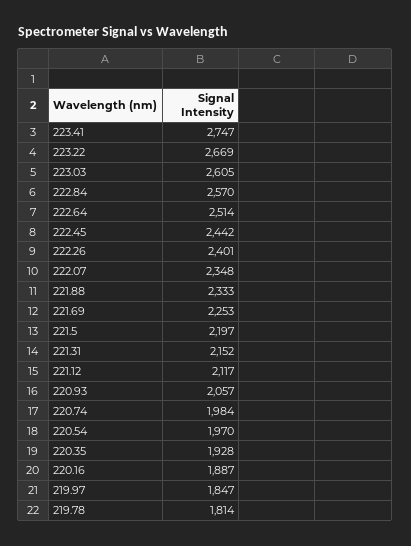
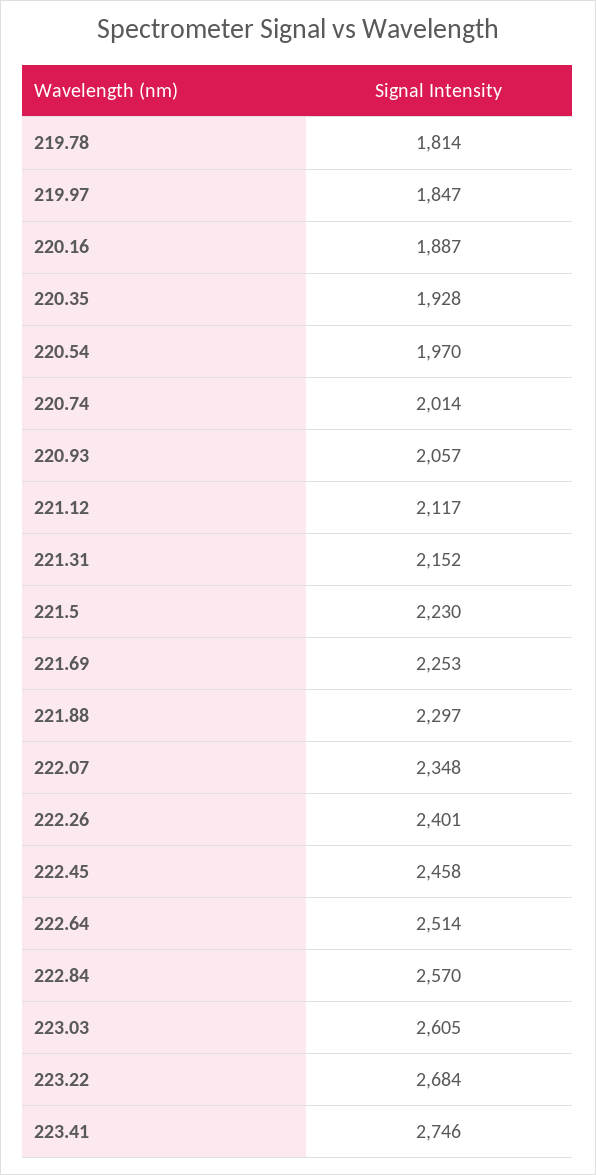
223.41: 2747 -> 2746
223.22: 2669 -> 2684
222.45: 2442 -> 2458
221.88: 2333 -> 2297
221.5: 2197 -> 2230
220.74: 1984 -> 2014

